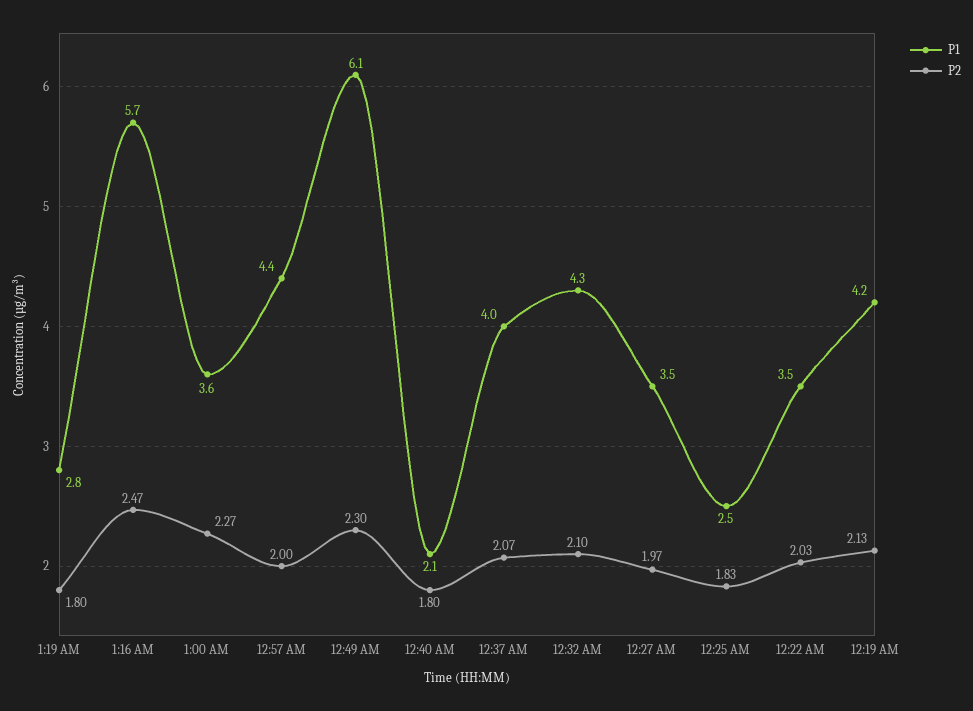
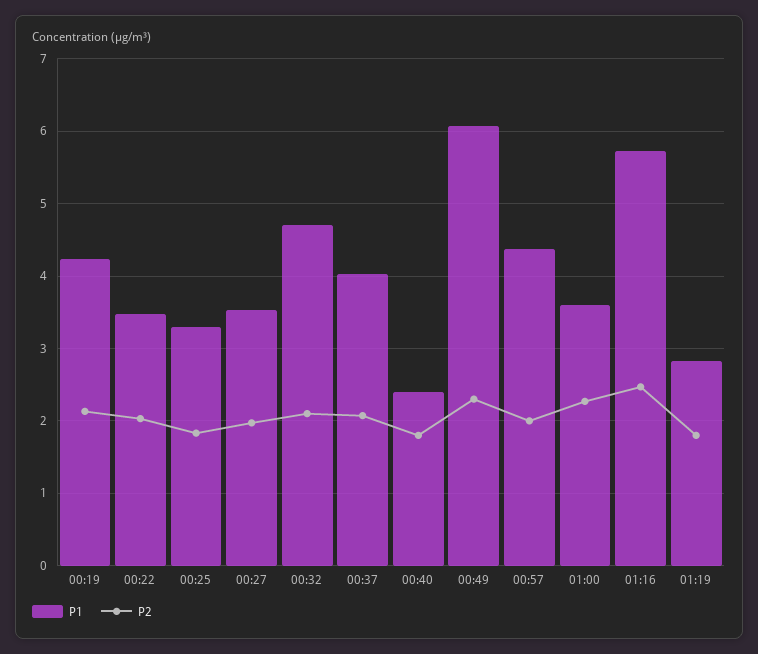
P1, 12:40 AM: 2.1 -> 2.4
P1, 12:32 AM: 4.3 -> 4.7
P1, 12:25 AM: 2.5 -> 3.3

